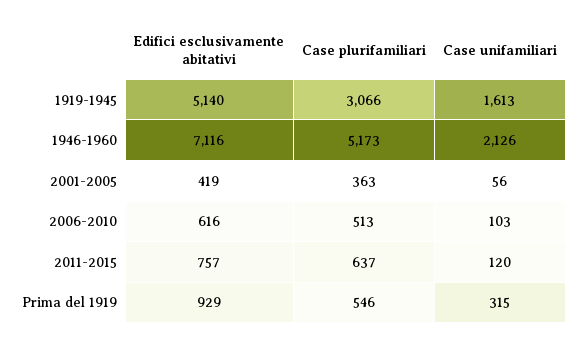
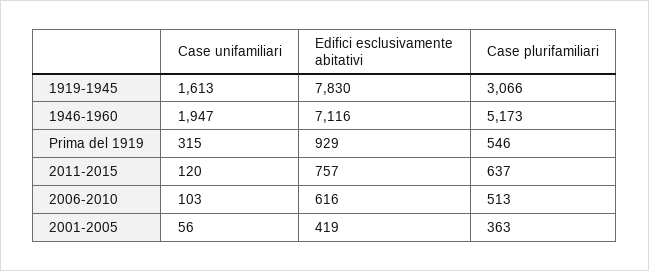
Edifici esclusivamente abitativi, 1919-1945: 5140 -> 7830
Case unifamiliari, 1946-1960: 2126 -> 1947

